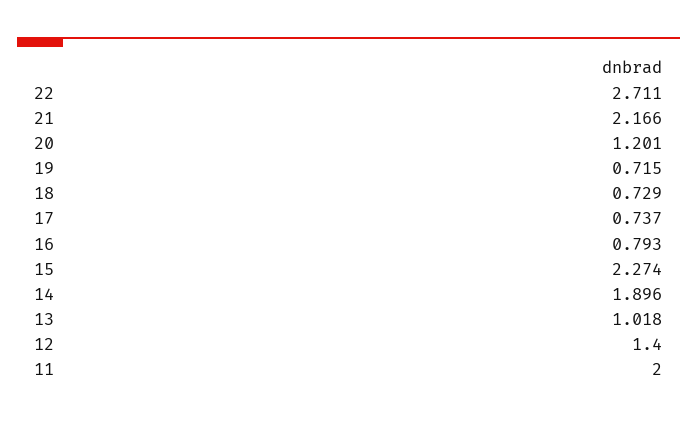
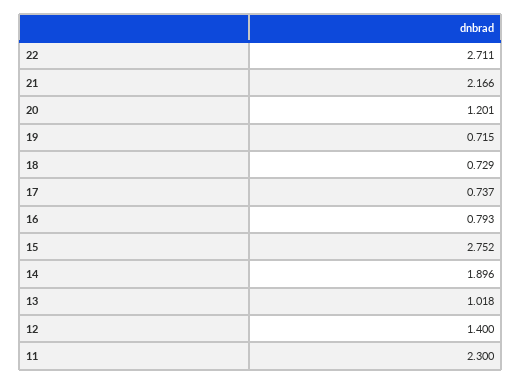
15: 2.274 -> 2.752
11: 2 -> 2.3

